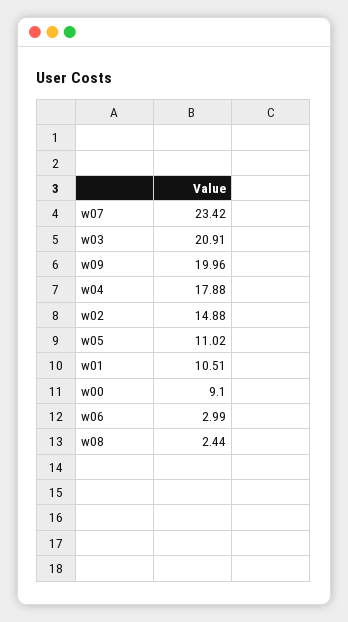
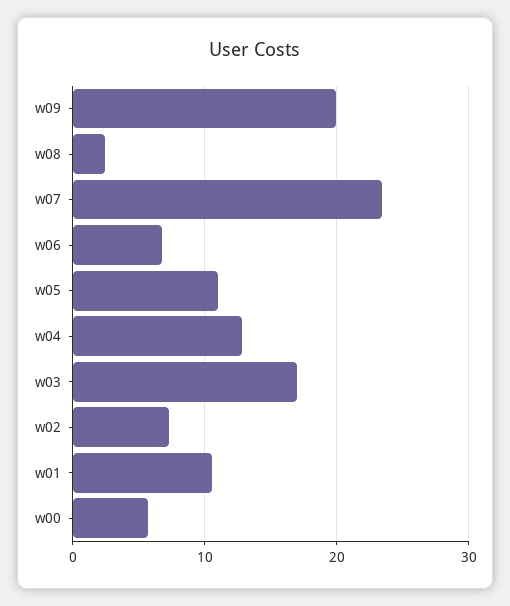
w03: 20.91 -> 17
w04: 17.88 -> 13
w02: 14.88 -> 7
w00: 9.1 -> 6
w06: 2.99 -> 7

